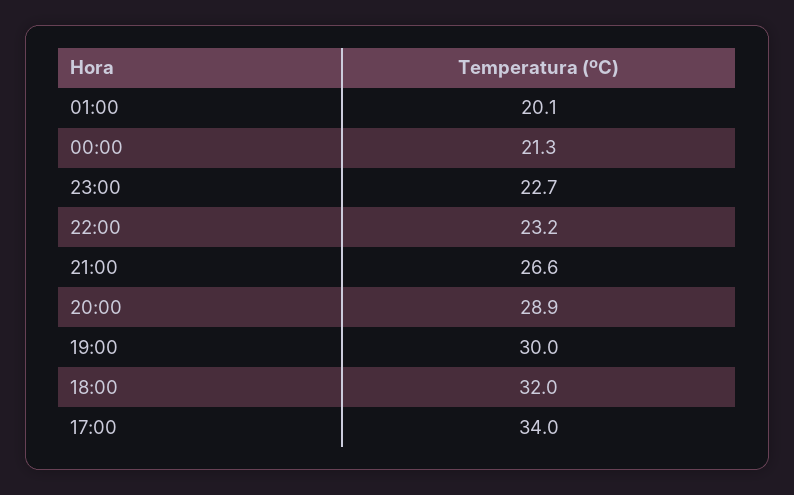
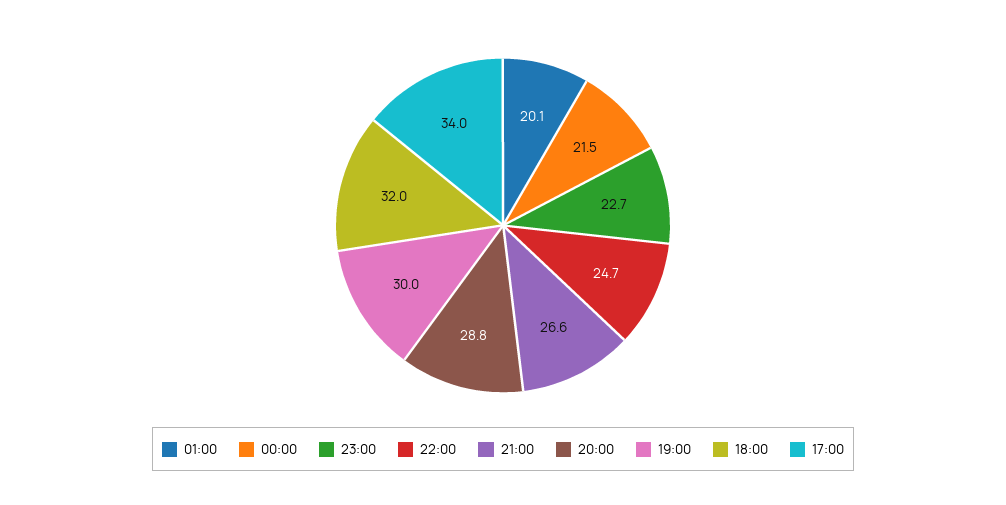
00:00: 21.3 -> 21.5
22:00: 23.2 -> 24.7
20:00: 28.9 -> 28.8

